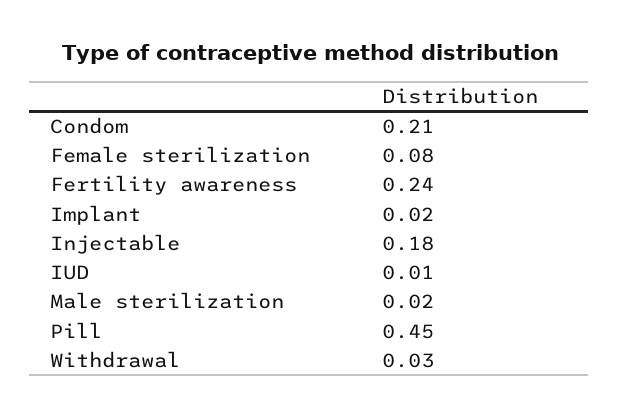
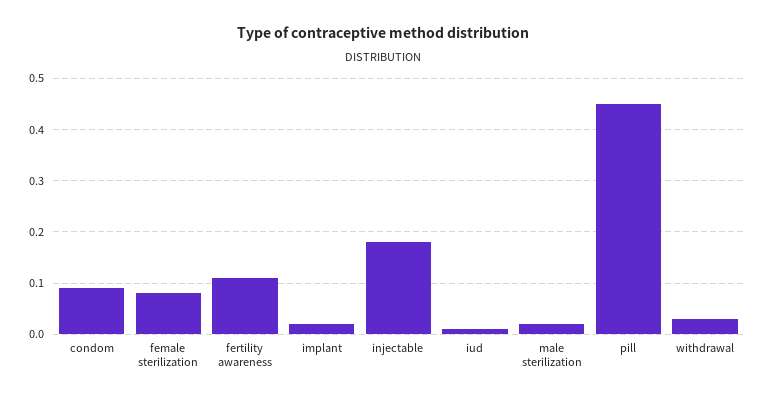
Condom: 0.21 -> 0.1
Fertility awareness: 0.24 -> 0.1

